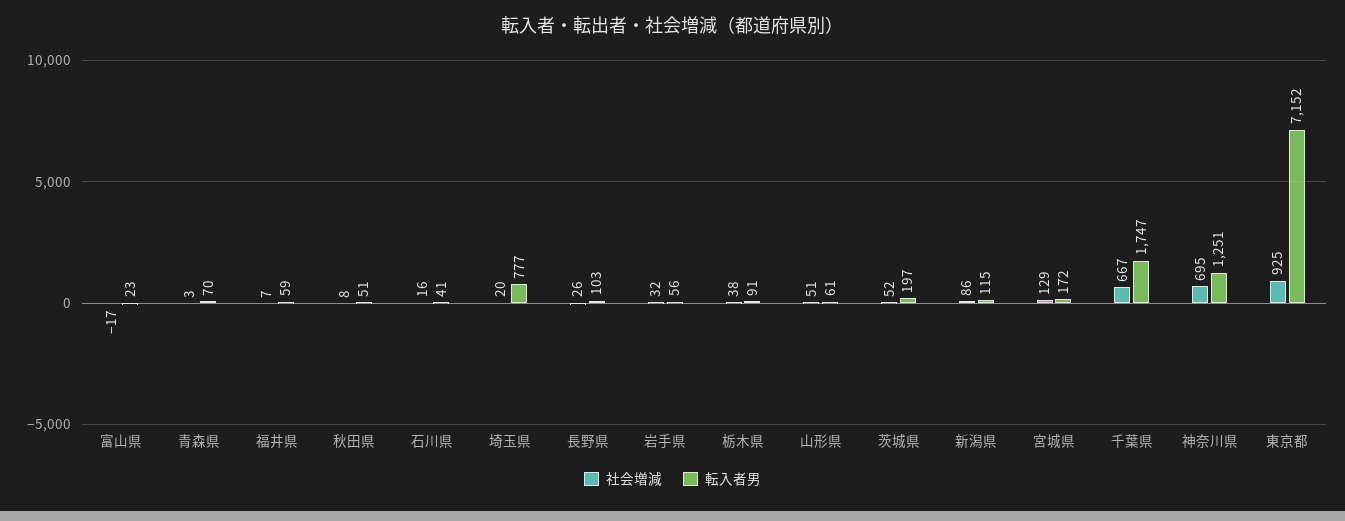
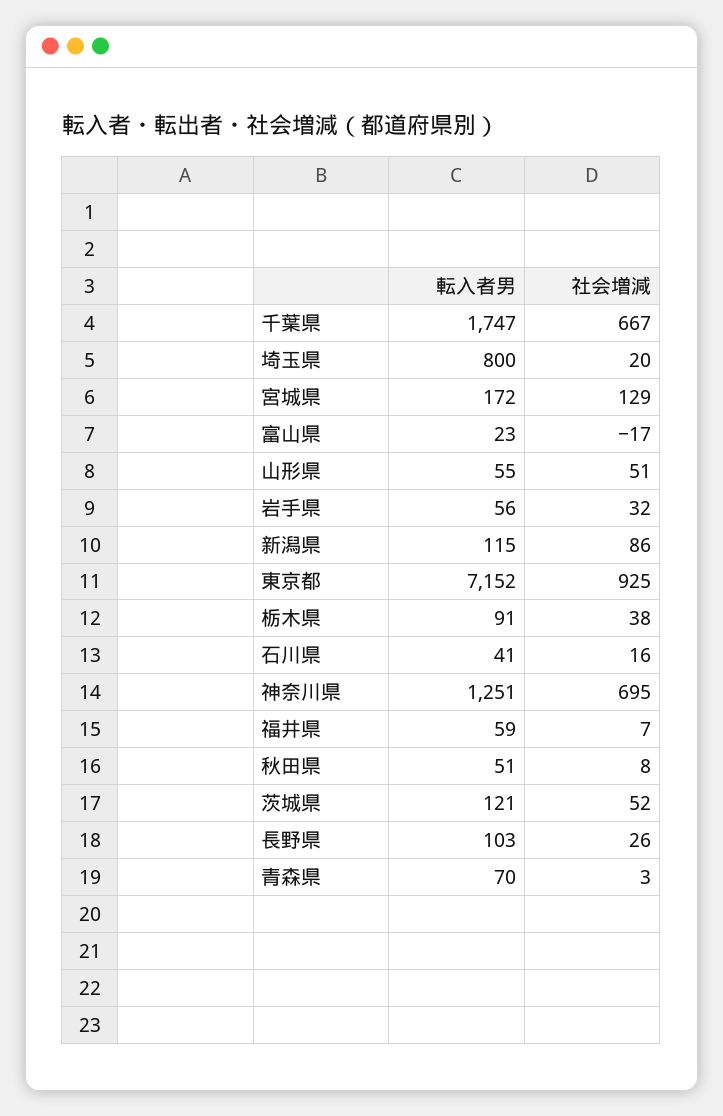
転入者男, 埼玉県: 777 -> 800
転入者男, 山形県: 61 -> 55
転入者男, 茨城県: 197 -> 121

